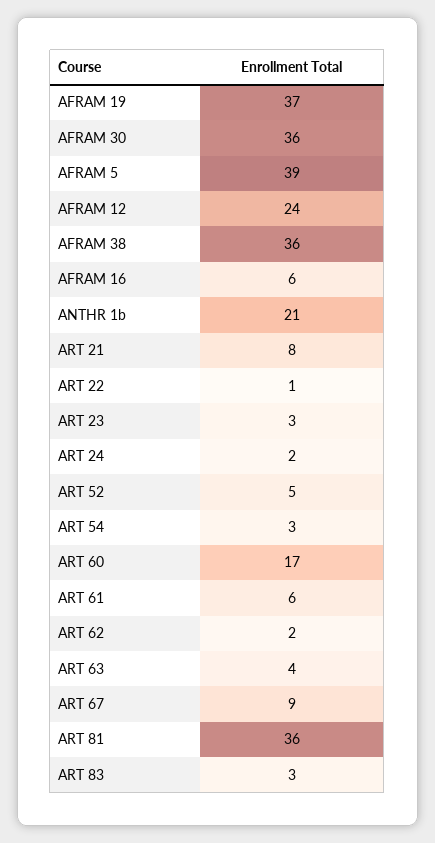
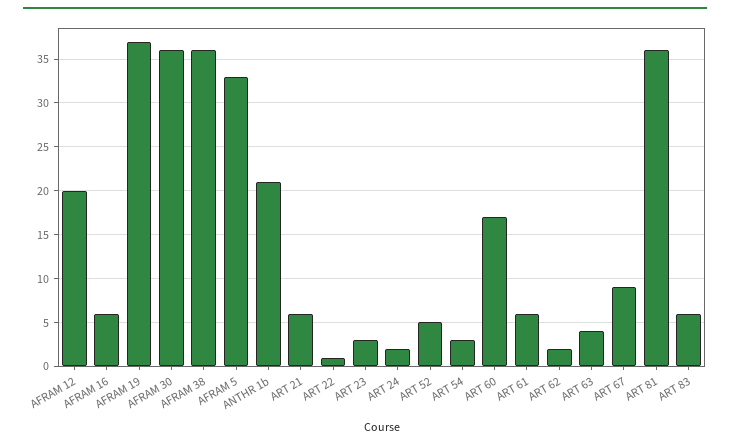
AFRAM 5: 39 -> 33
AFRAM 12: 24 -> 20
ART 21: 8 -> 6
ART 83: 3 -> 6

